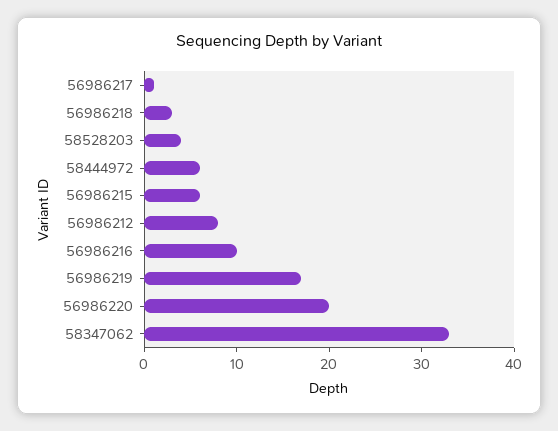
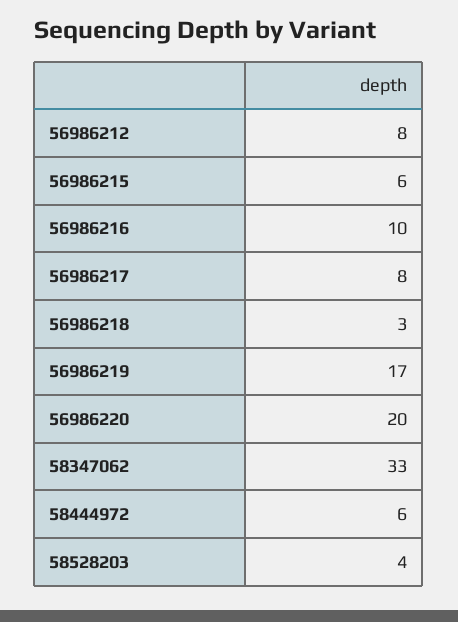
56986217: 1 -> 8

